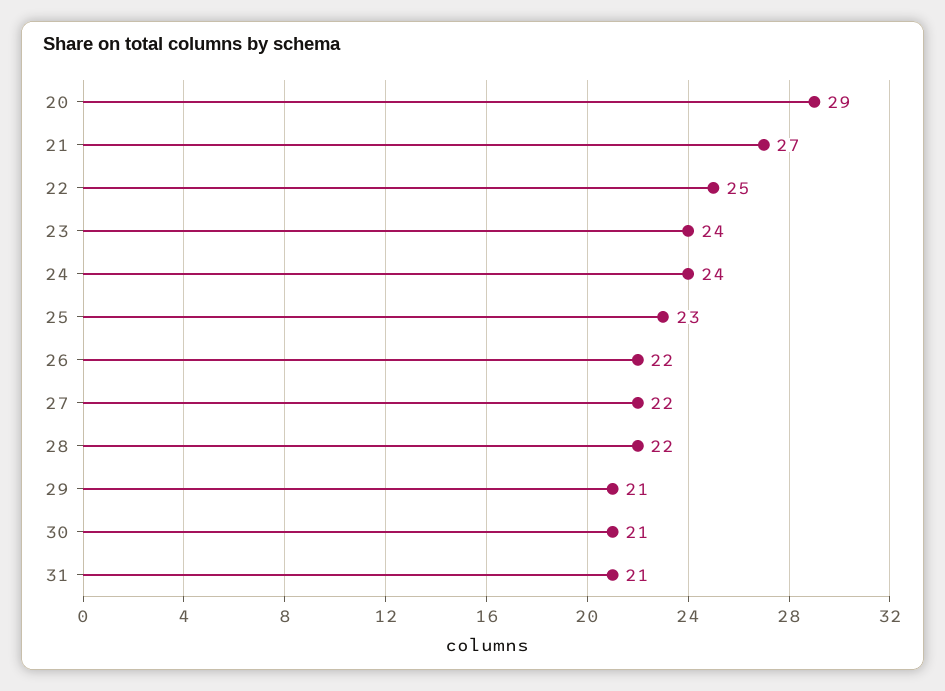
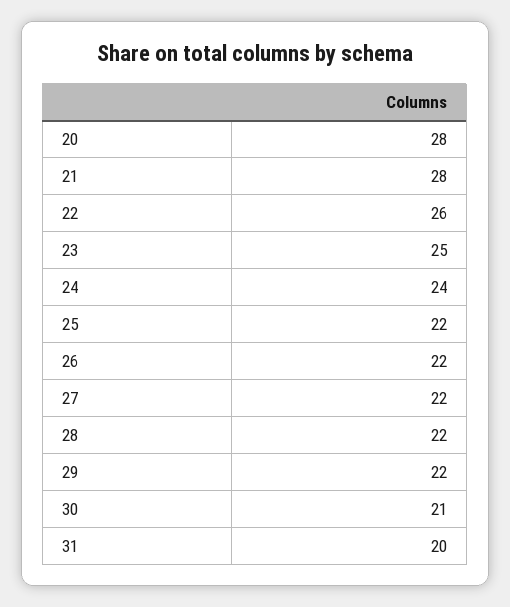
20: 29 -> 28
21: 27 -> 28
22: 25 -> 26
23: 24 -> 25
25: 23 -> 22
29: 21 -> 22
31: 21 -> 20

